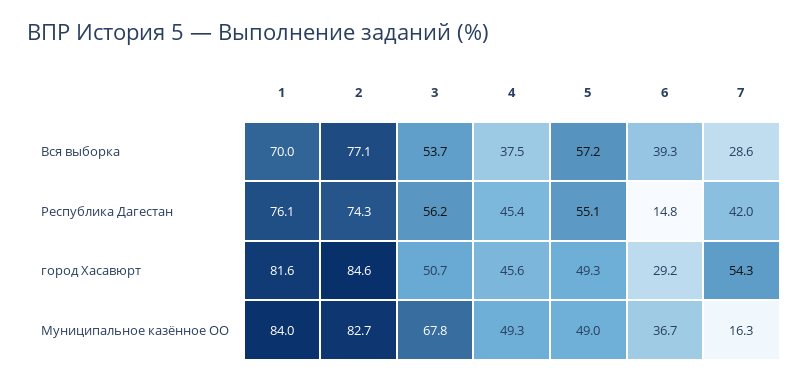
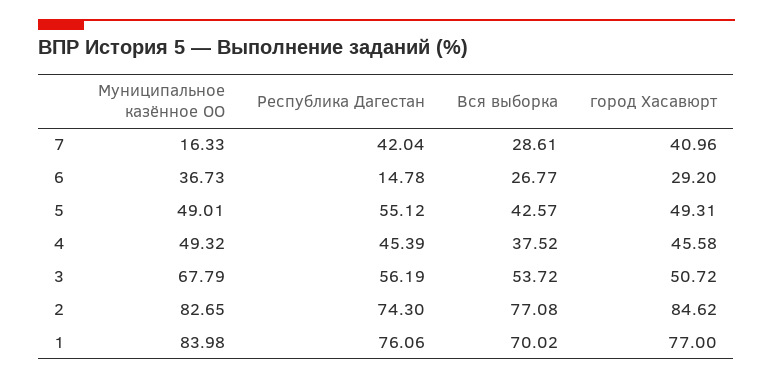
5, Вся выборка: 57.2 -> 42.57
6, Вся выборка: 39.3 -> 26.77
1, город Хасавюрт: 81.6 -> 77
7, город Хасавюрт: 54.3 -> 40.96

